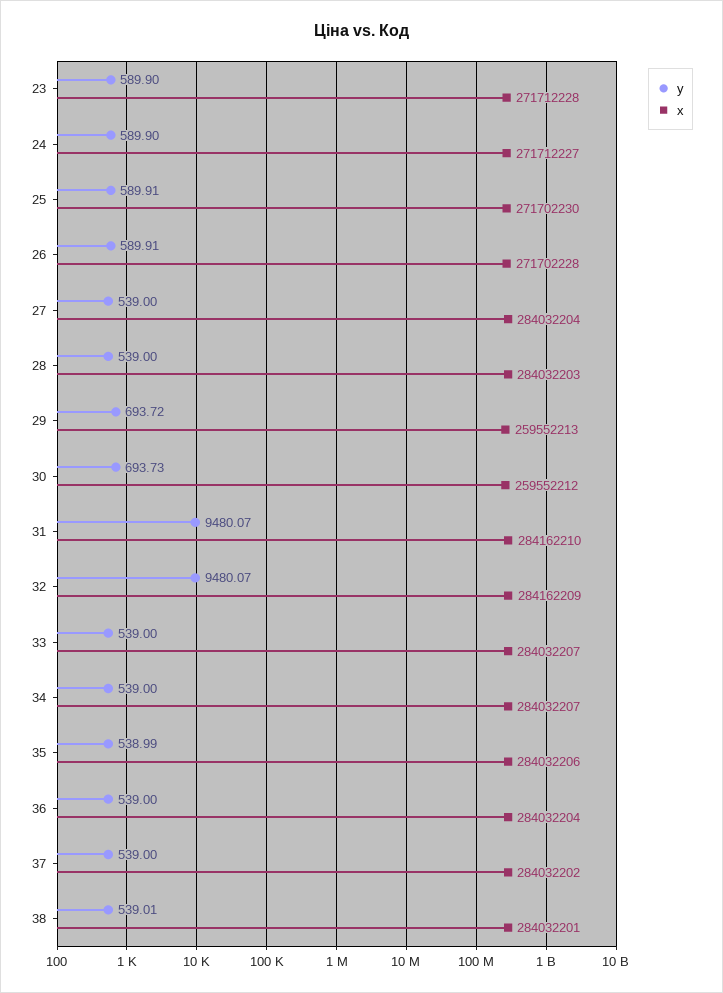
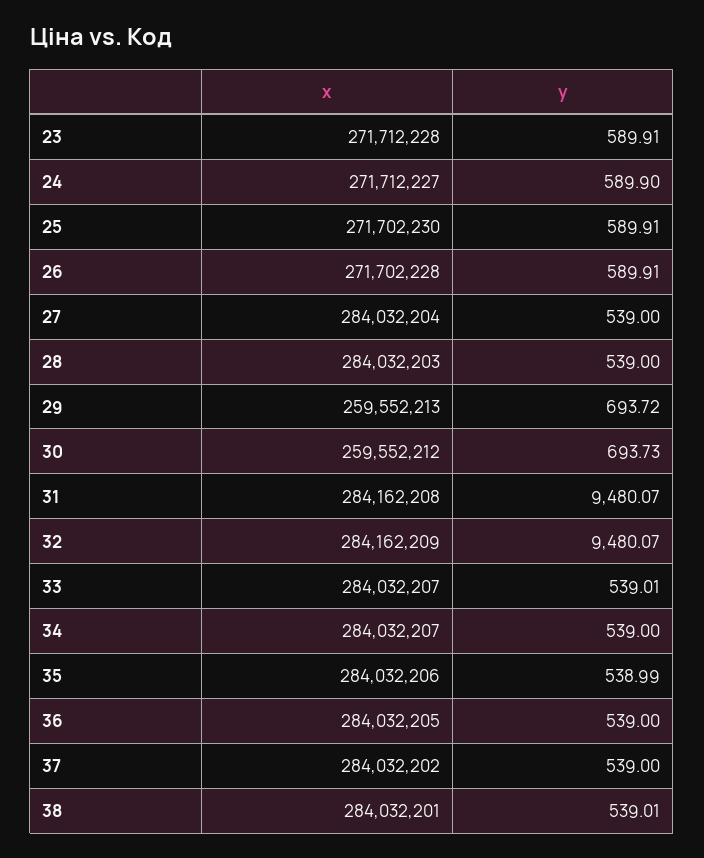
y, 23: 589.9 -> 589.91
x, 31: 284162210 -> 284162208
y, 33: 539 -> 539.01
x, 36: 284032204 -> 284032205

